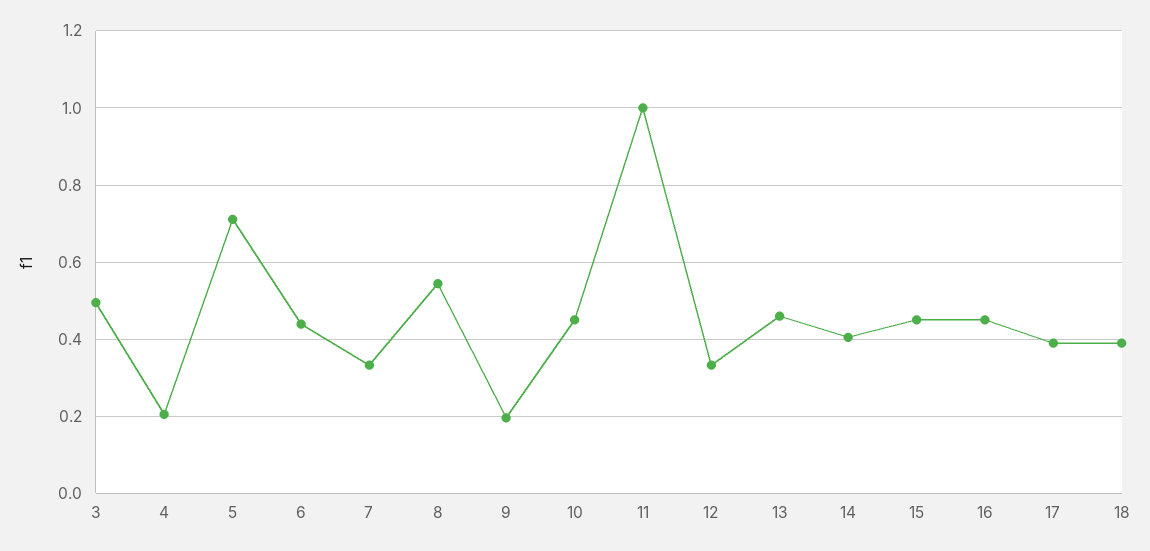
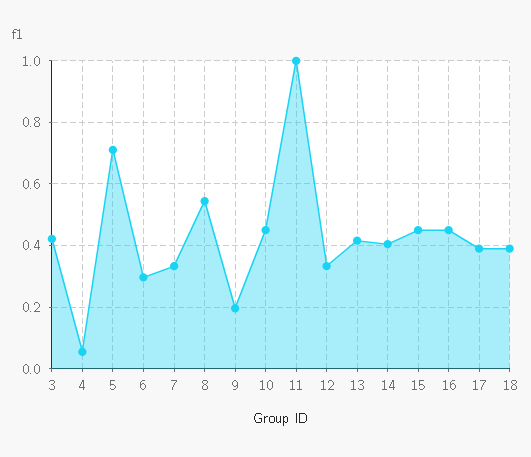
3: 0.5 -> 0.42
4: 0.2 -> 0.06
6: 0.44 -> 0.3
13: 0.46 -> 0.42

